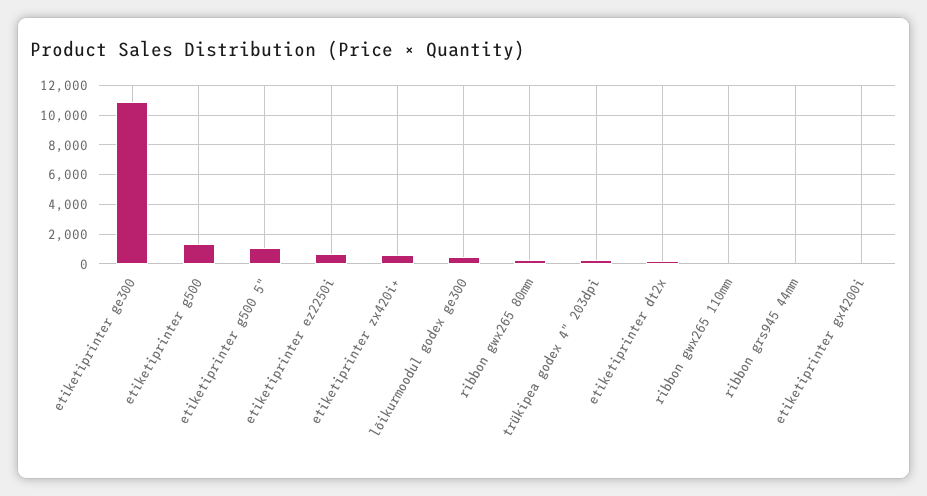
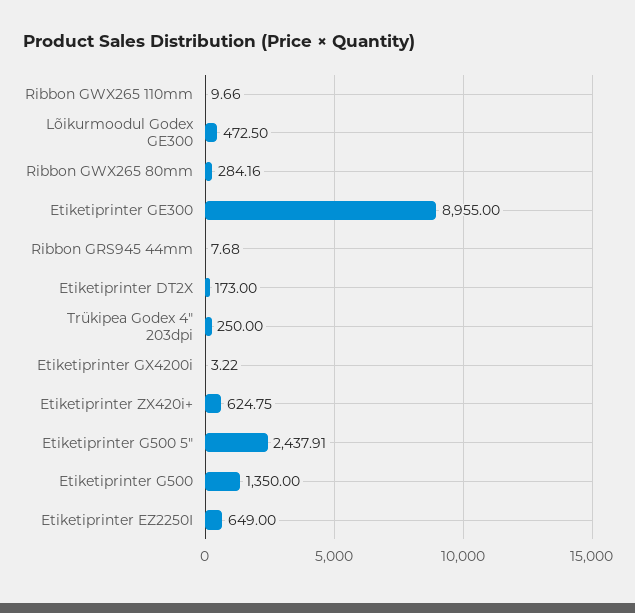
etiketiprinter ge300: 11000 -> 8955
etiketiprinter g500 5": 1000 -> 2437.91

